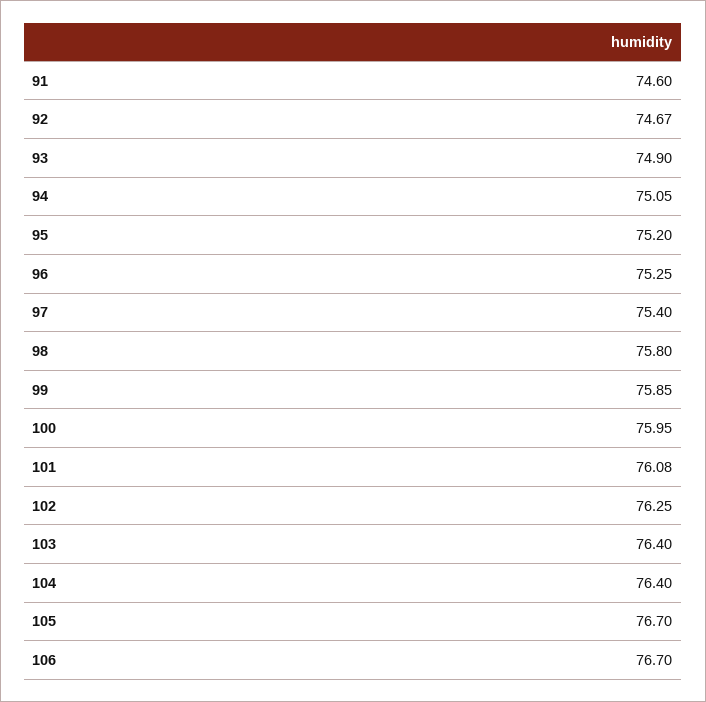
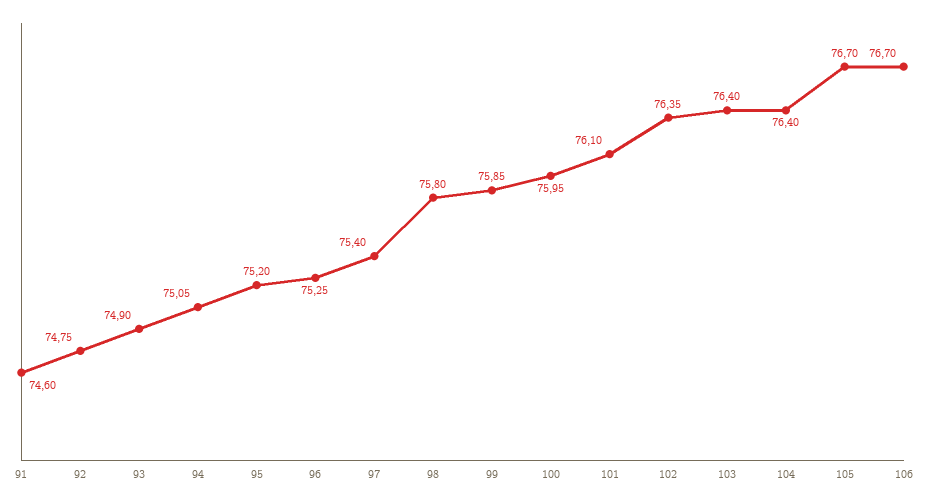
92: 74.67 -> 74.75
101: 76.08 -> 76.1
102: 76.25 -> 76.35

